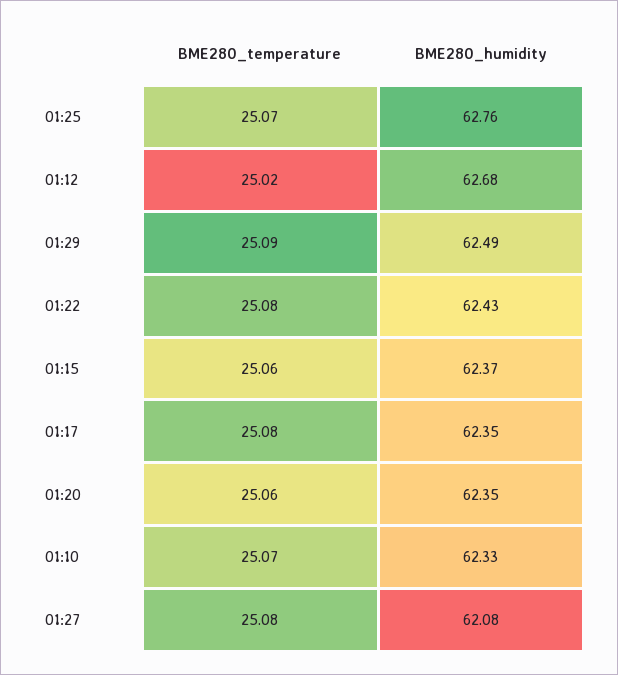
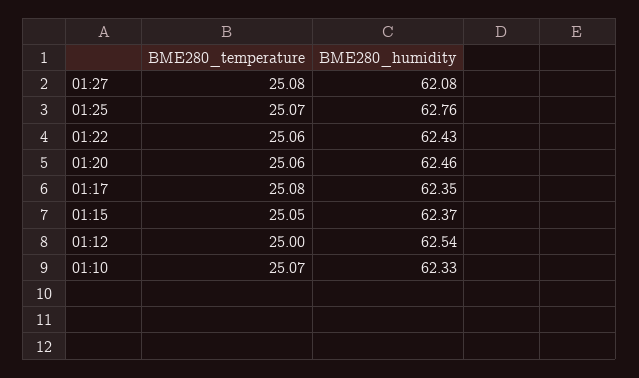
BME280_temperature, 01:12: 25.02 -> 25
BME280_humidity, 01:12: 62.68 -> 62.54
BME280_temperature, 01:29: 25.09 -> none
BME280_humidity, 01:29: 62.49 -> none
BME280_temperature, 01:22: 25.08 -> 25.06
BME280_temperature, 01:15: 25.06 -> 25.05
BME280_humidity, 01:20: 62.35 -> 62.46

